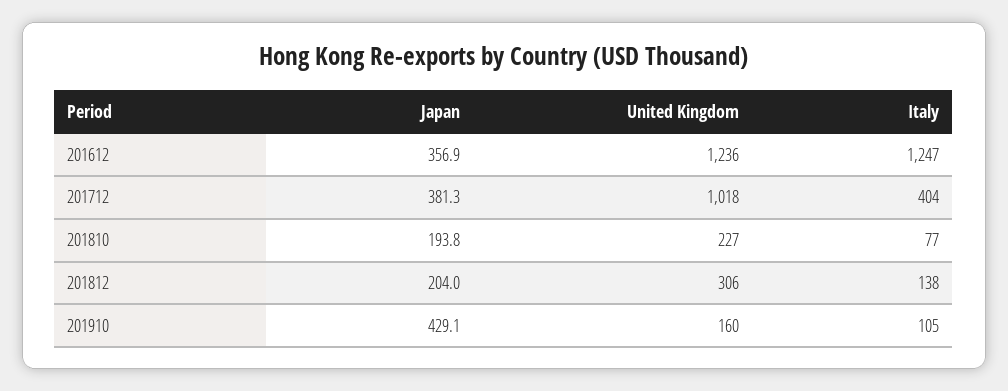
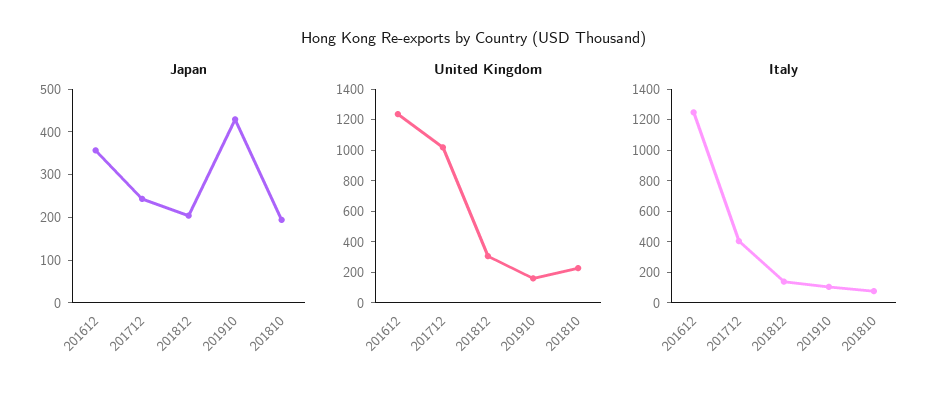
Japan, 201712: 381.3 -> 240

